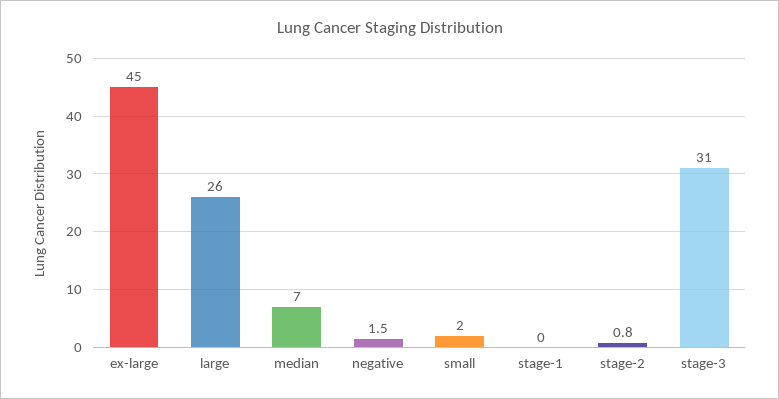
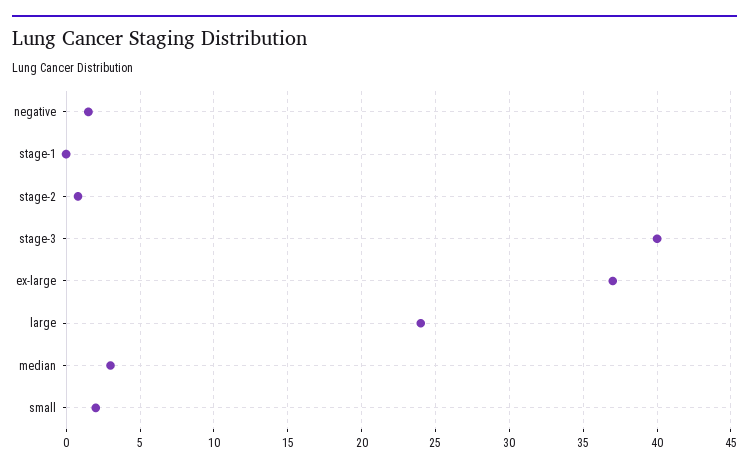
ex-large: 45 -> 37
large: 26 -> 24
median: 7 -> 3
stage-3: 31 -> 40

